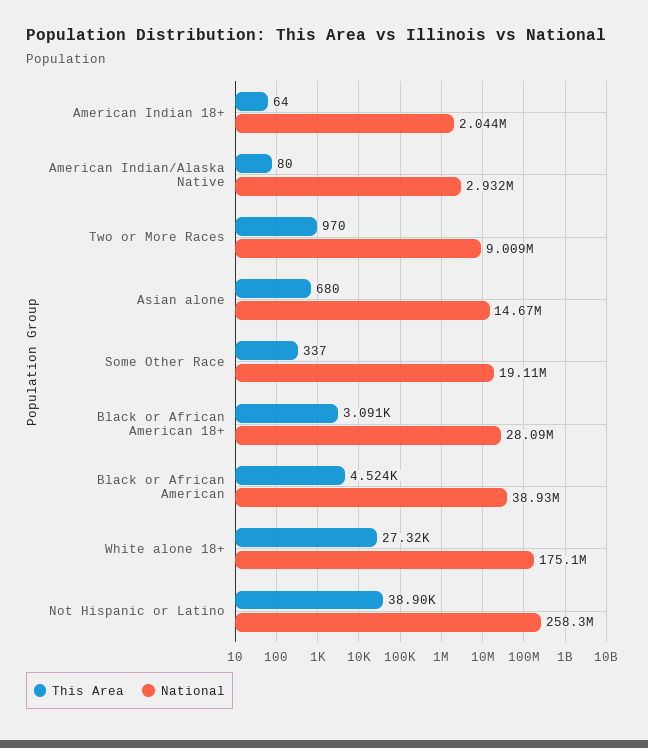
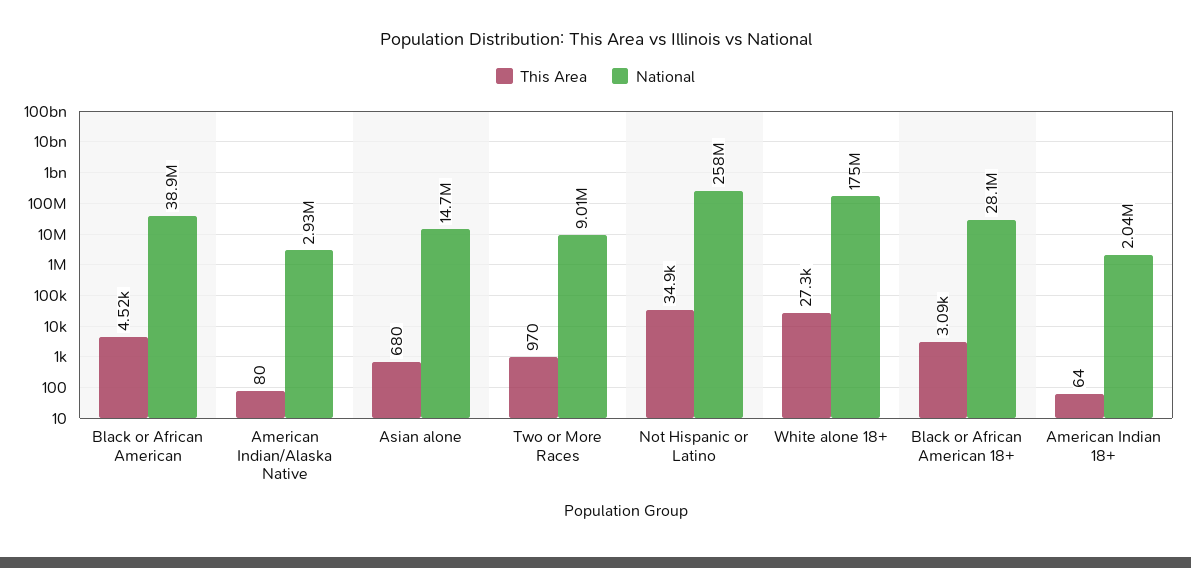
This Area, Some Other Race: 337 -> none
National, Some Other Race: 19110000 -> none
This Area, Not Hispanic or Latino: 38900 -> 34900

